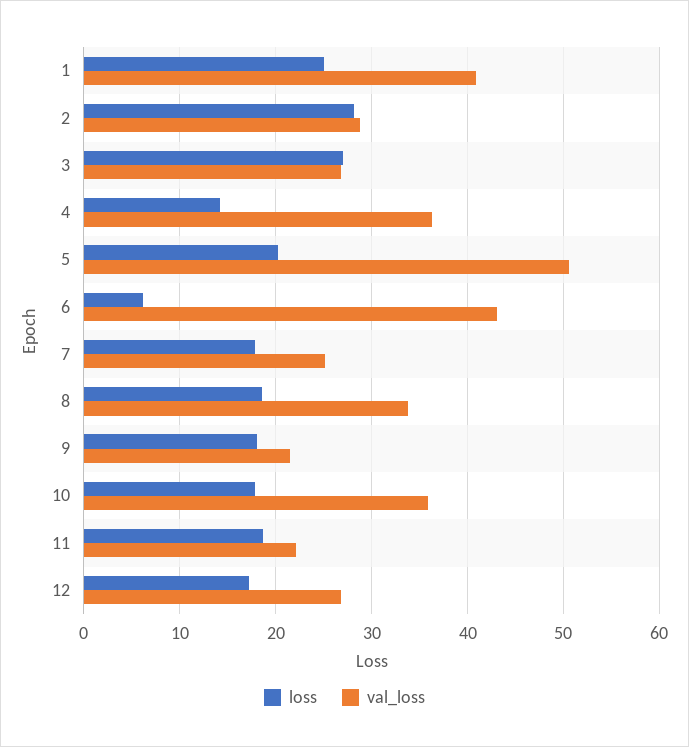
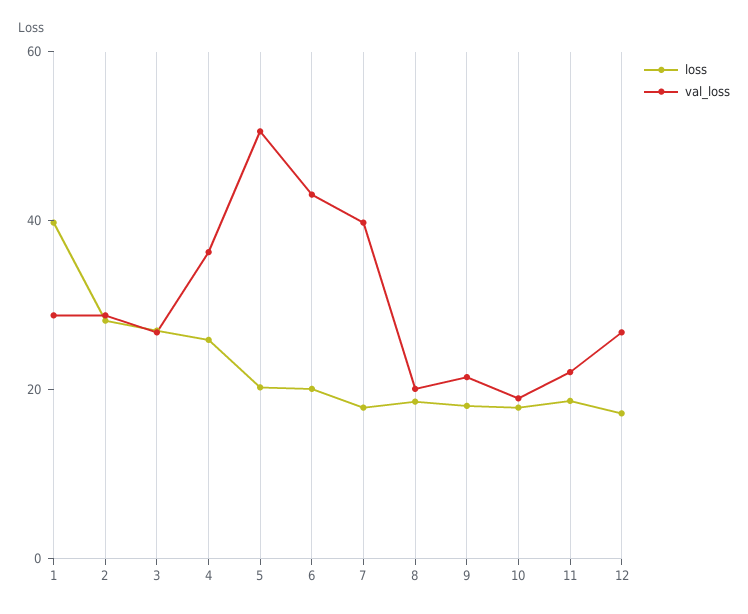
loss, 1: 25 -> 40
val_loss, 1: 41 -> 30
loss, 4: 14 -> 25
loss, 6: 6 -> 20
val_loss, 7: 25 -> 40
val_loss, 8: 34 -> 20
val_loss, 10: 36 -> 20

